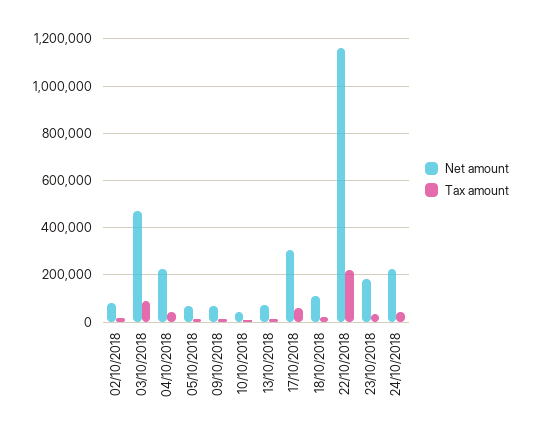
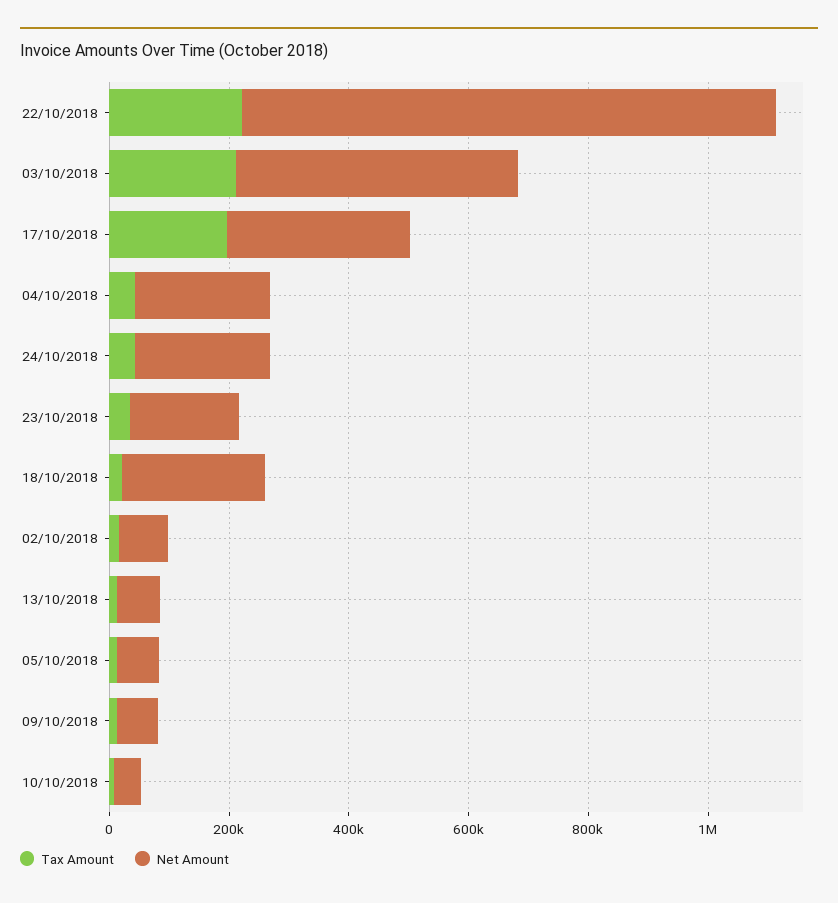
Tax amount, 03/10/2018: 100000 -> 200000
Tax amount, 17/10/2018: 50000 -> 200000
Net amount, 18/10/2018: 100000 -> 250000
Net amount, 22/10/2018: 1150000 -> 900000

